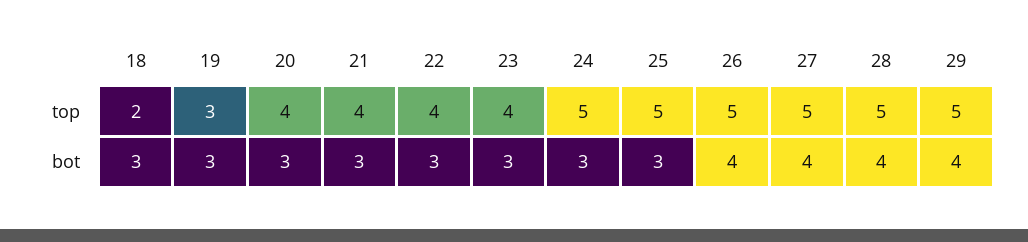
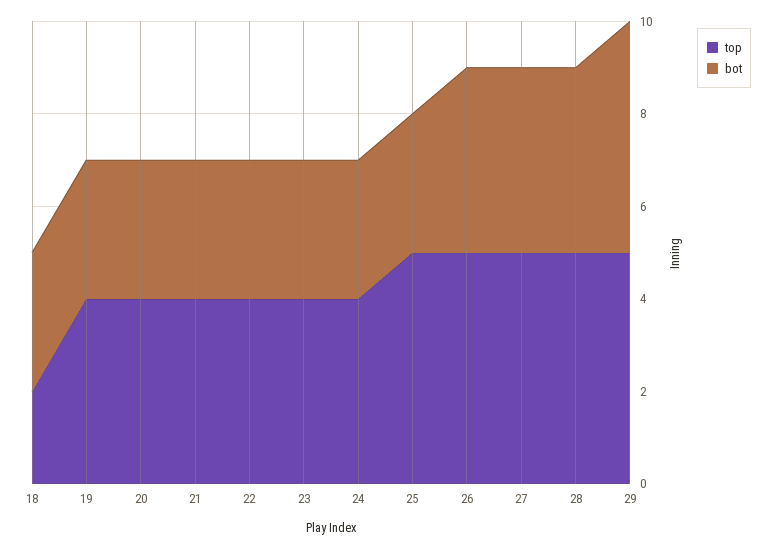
top, 19: 3 -> 4
top, 24: 5 -> 4
bot, 29: 4 -> 5

